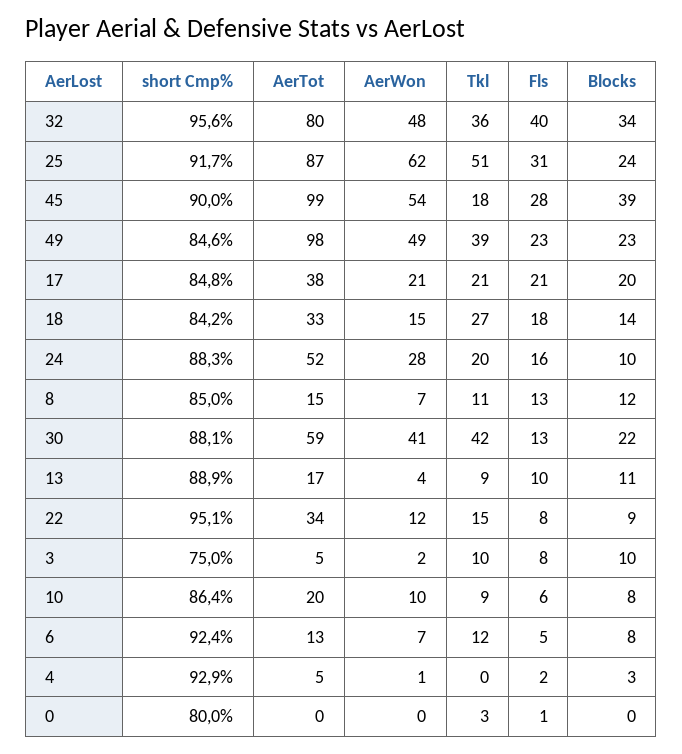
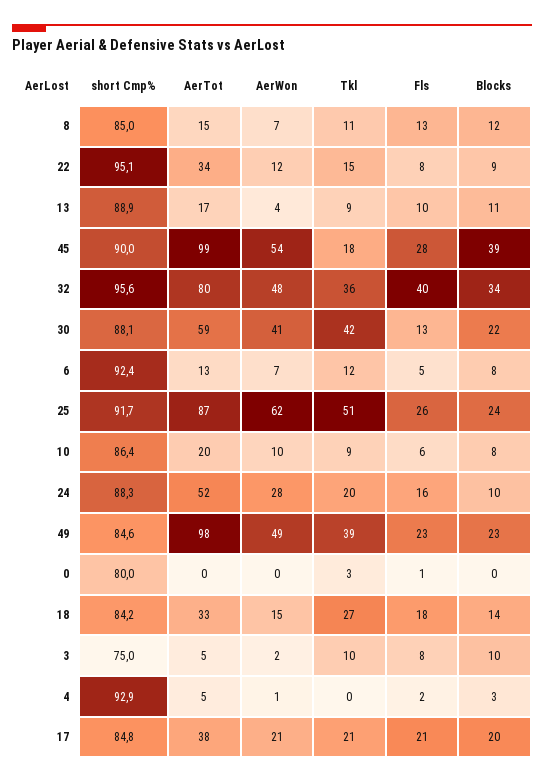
Fls, 25: 31 -> 26

